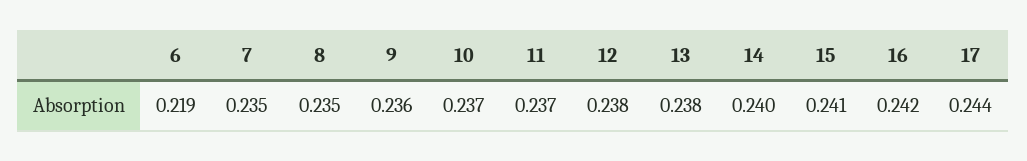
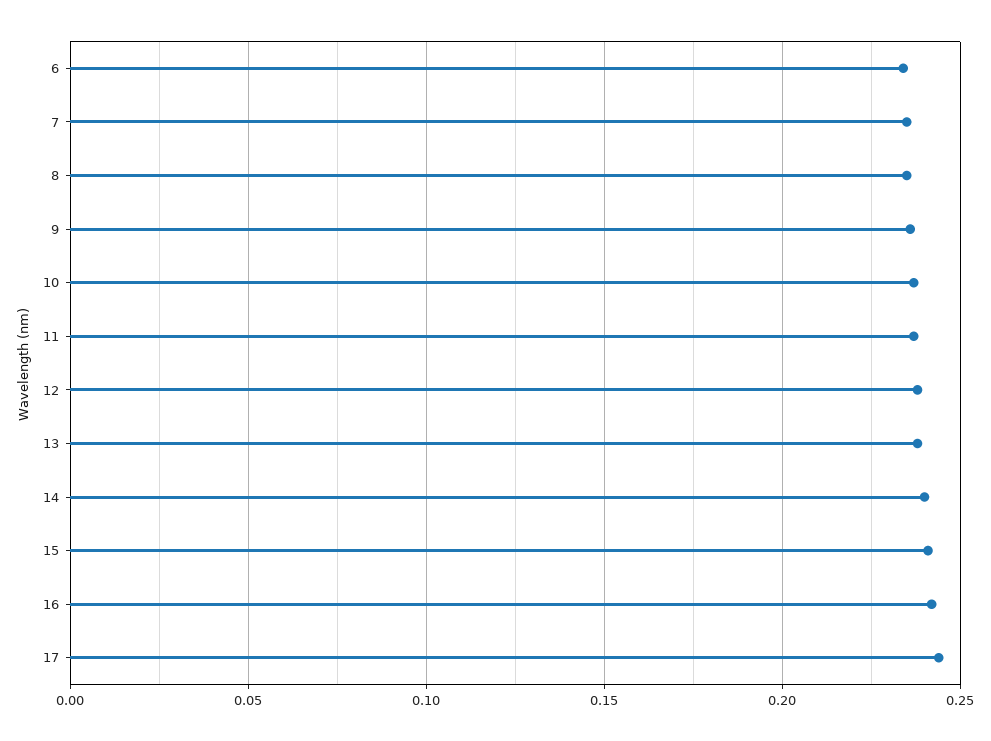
6: 0.219 -> 0.235

